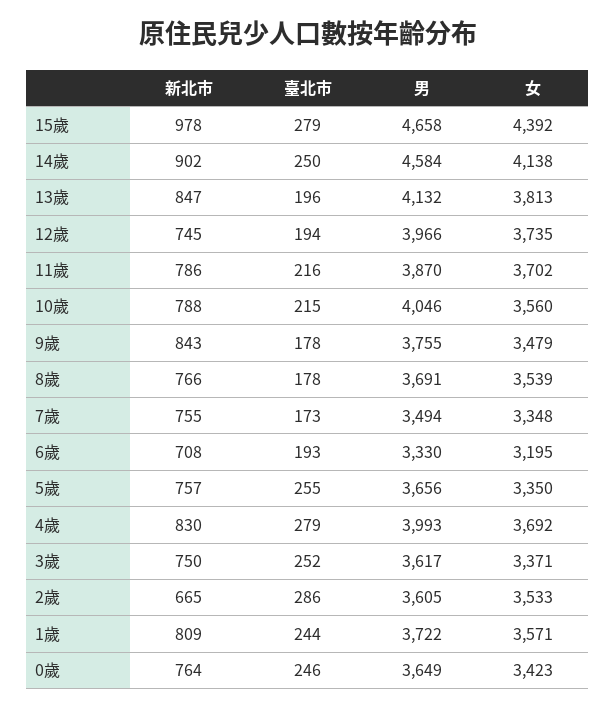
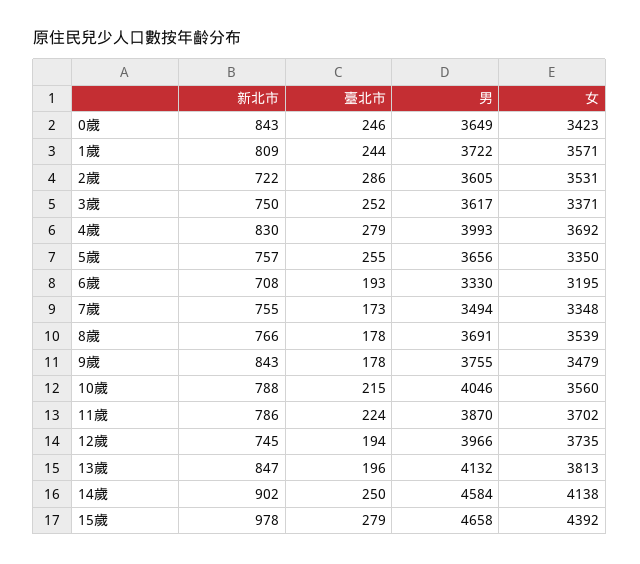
臺北市, 11歲: 216 -> 224
新北市, 2歲: 665 -> 722
女, 2歲: 3533 -> 3531
新北市, 0歲: 764 -> 843

